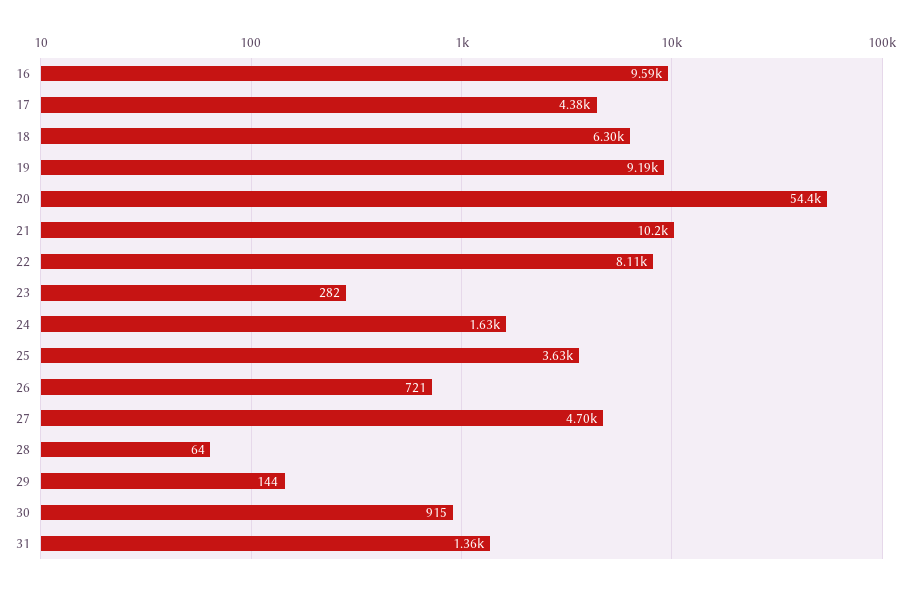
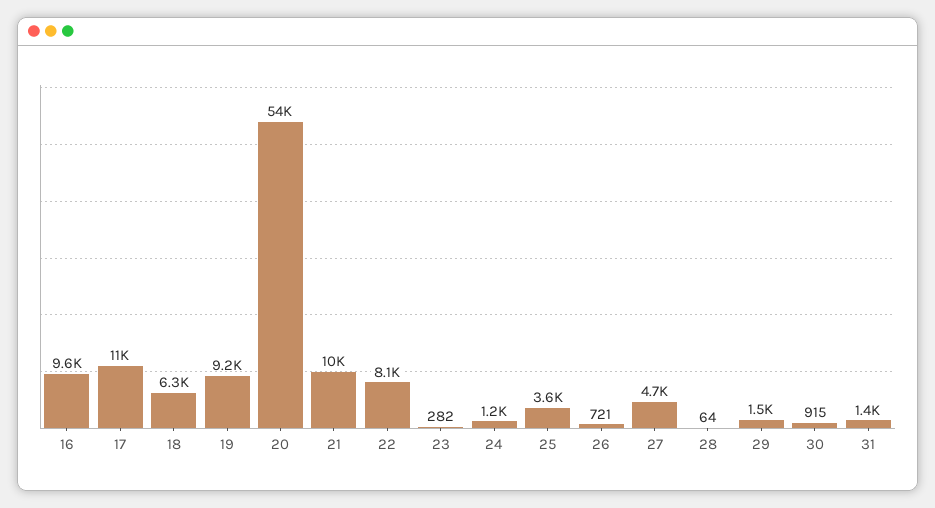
17: 4380 -> 11000
24: 1630 -> 1200
29: 144 -> 1500

